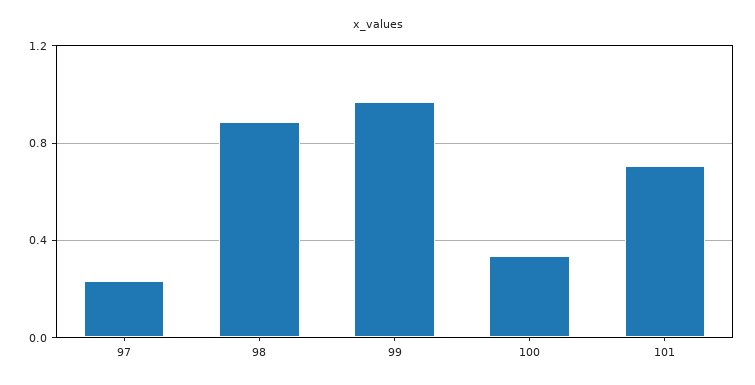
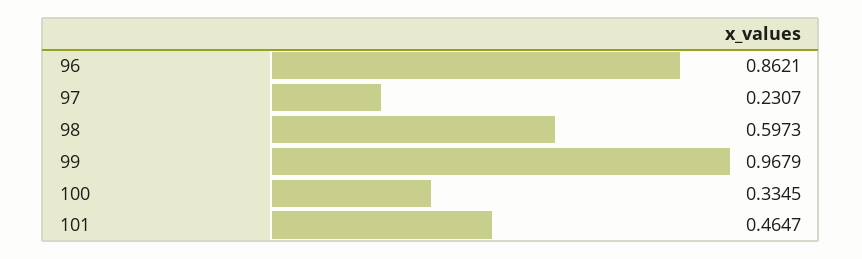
98: 0.9 -> 0.5973
101: 0.7 -> 0.4647
96: none -> 0.8621

